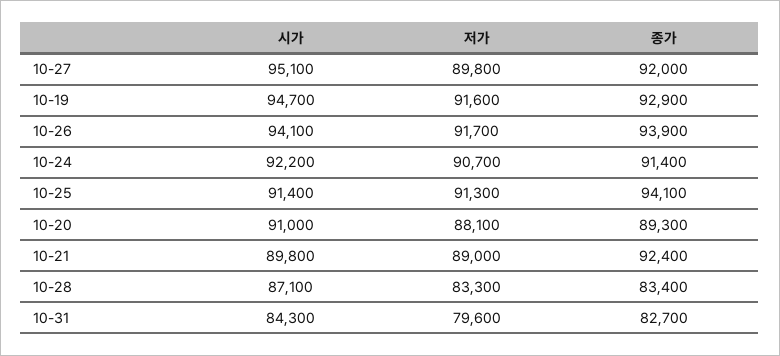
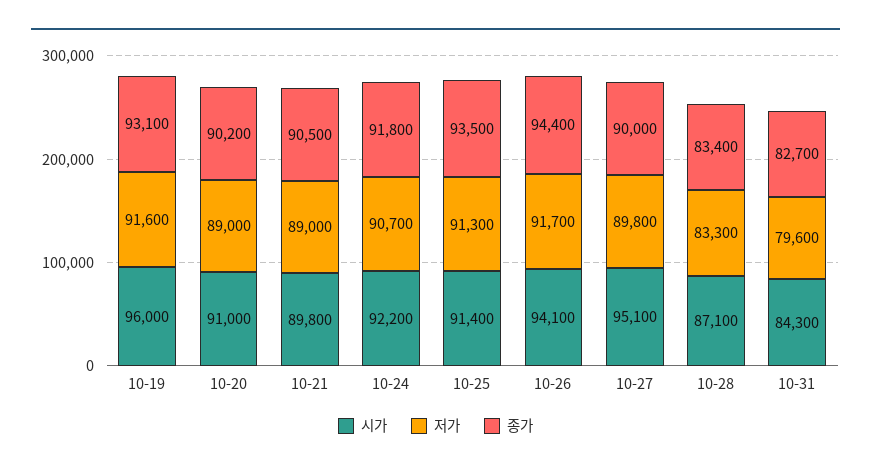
종가, 10-27: 92000 -> 90000
시가, 10-19: 94700 -> 96000
종가, 10-19: 92900 -> 93100
종가, 10-26: 93900 -> 94400
종가, 10-24: 91400 -> 91800
종가, 10-25: 94100 -> 93500
저가, 10-20: 88100 -> 89000
종가, 10-20: 89300 -> 90200
종가, 10-21: 92400 -> 90500

